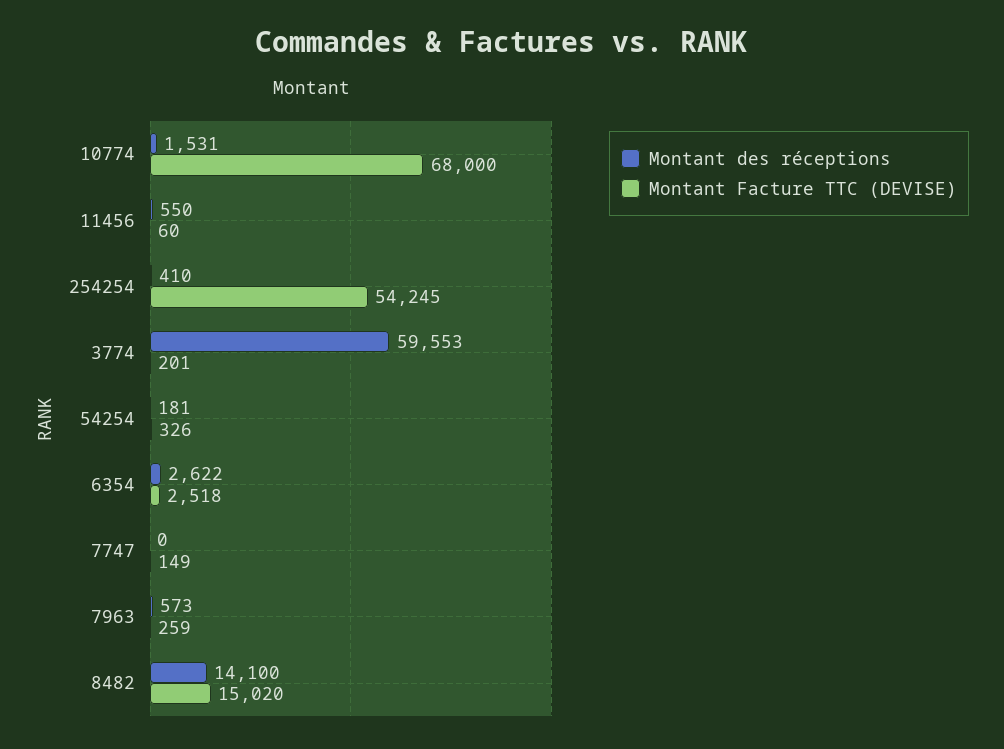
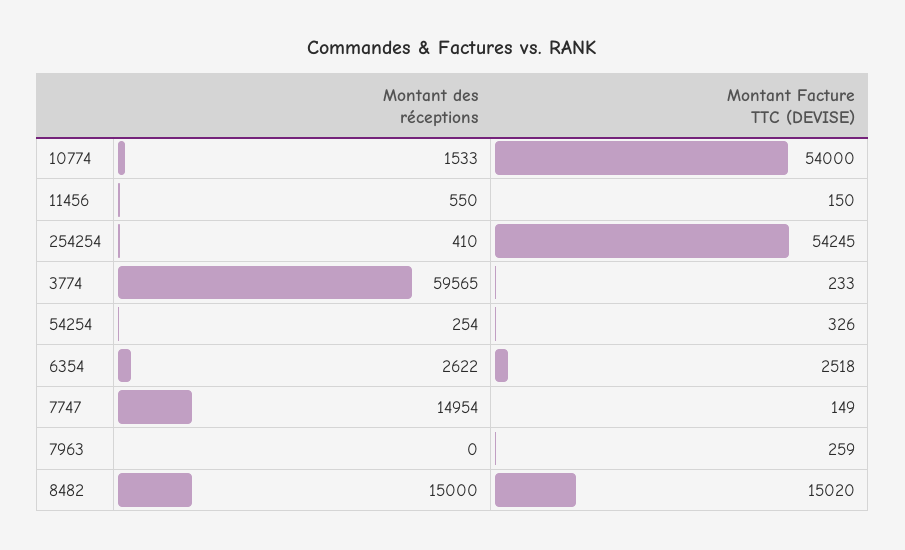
Montant des réceptions, 10774: 1531 -> 1533
Montant Facture TTC (DEVISE), 10774: 68000 -> 54000
Montant Facture TTC (DEVISE), 11456: 60 -> 150
Montant des réceptions, 3774: 59553 -> 59565
Montant Facture TTC (DEVISE), 3774: 201 -> 233
Montant des réceptions, 54254: 181 -> 254
Montant des réceptions, 7747: 0 -> 14954
Montant des réceptions, 7963: 573 -> 0
Montant des réceptions, 8482: 14100 -> 15000

